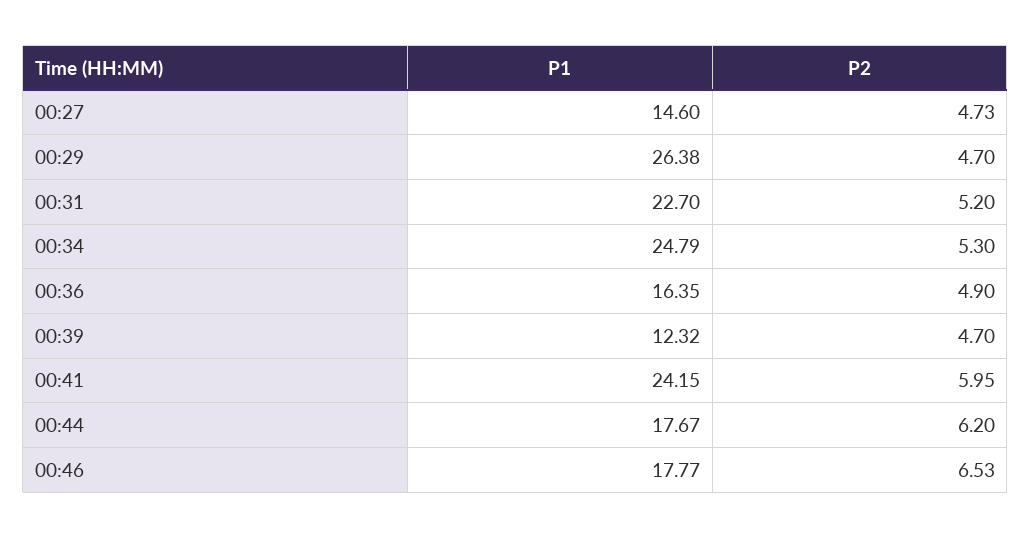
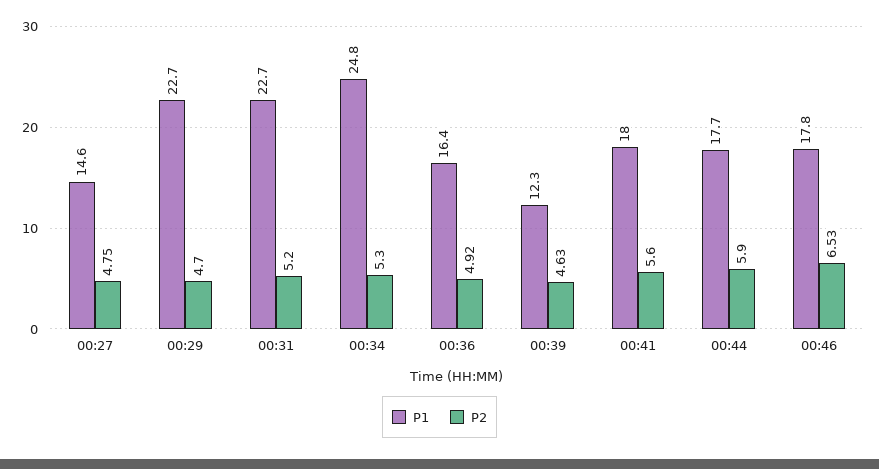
P2, 00:27: 4.73 -> 4.75
P1, 00:29: 26.38 -> 22.7
P2, 00:36: 4.9 -> 4.92
P2, 00:39: 4.7 -> 4.63
P1, 00:41: 24.15 -> 18
P2, 00:41: 5.95 -> 5.6
P2, 00:44: 6.2 -> 5.9

